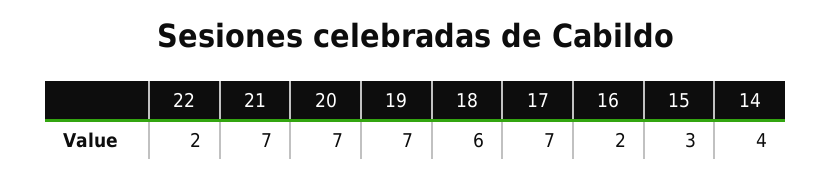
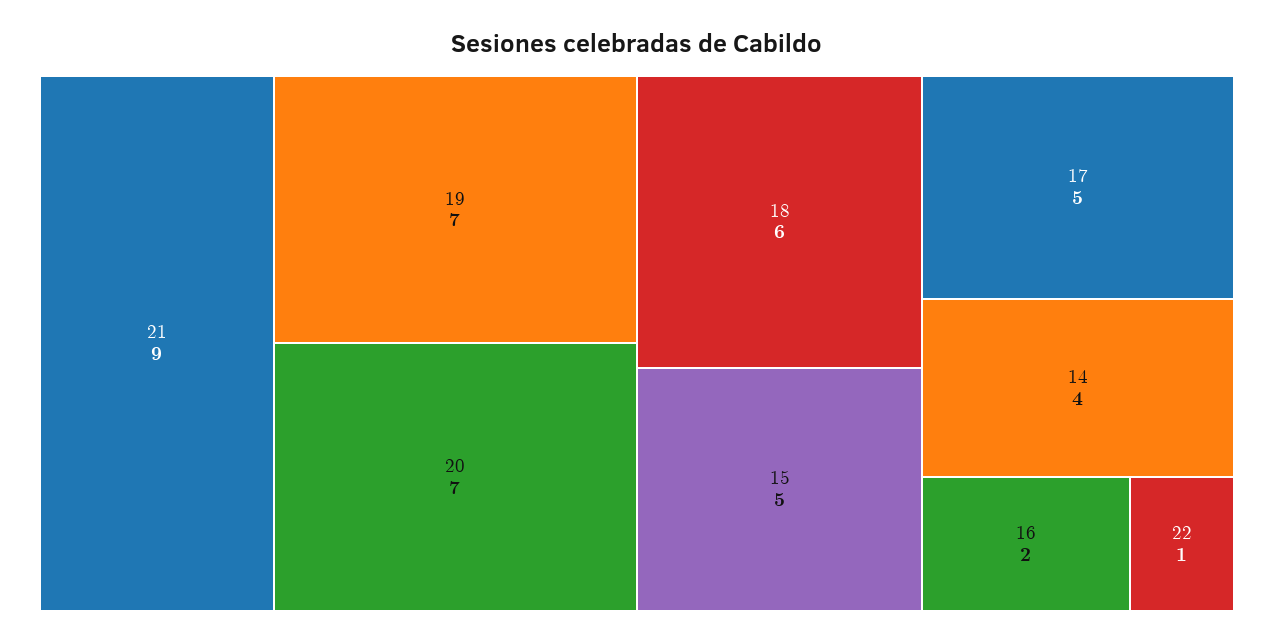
22: 2 -> 1
21: 7 -> 9
17: 7 -> 5
15: 3 -> 5

